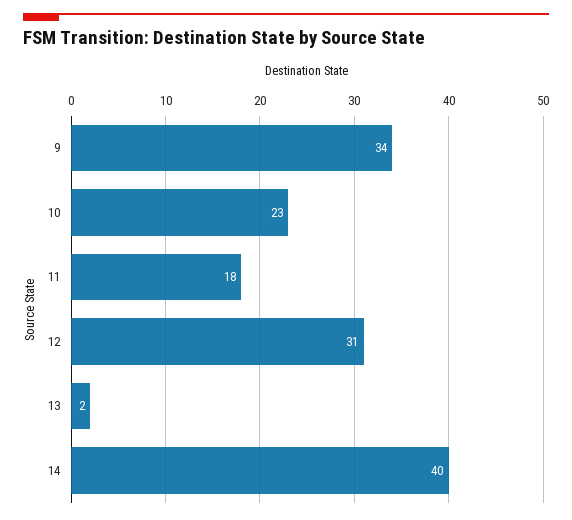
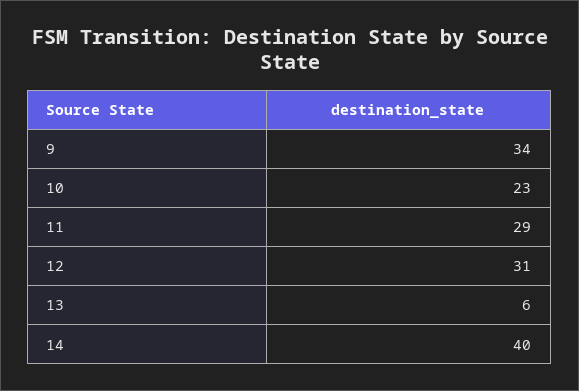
11: 18 -> 29
13: 2 -> 6

